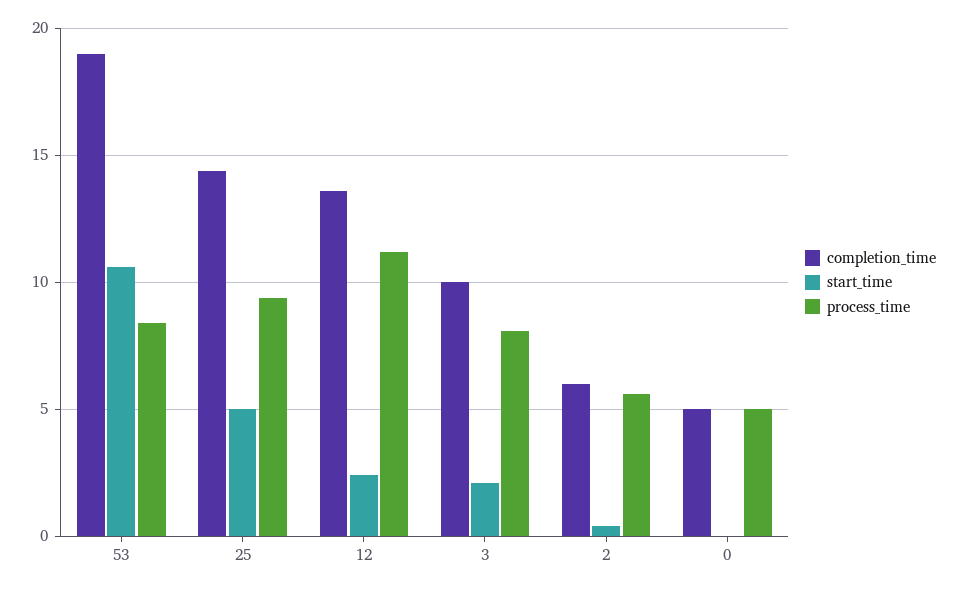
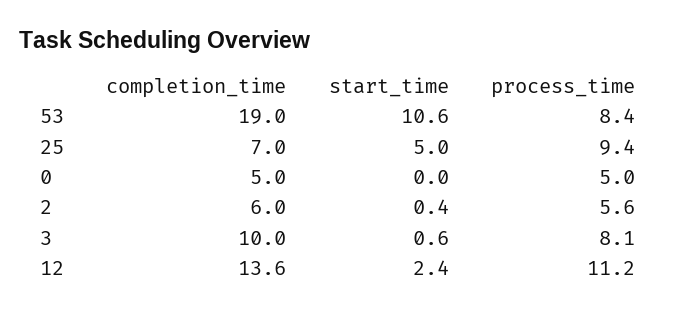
completion_time, 25: 14.5 -> 7
start_time, 3: 2 -> 0.6

